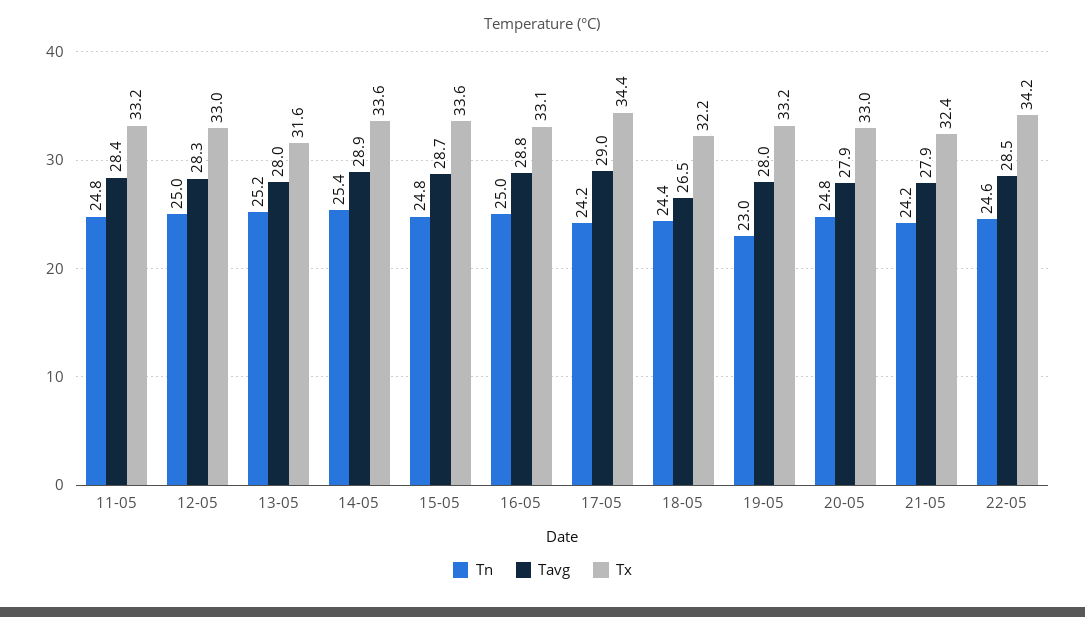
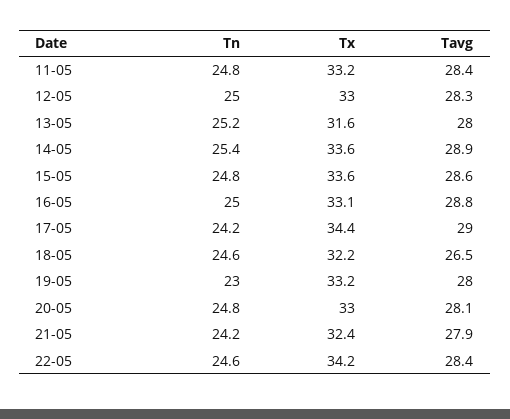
Tavg, 15-05: 28.7 -> 28.6
Tn, 18-05: 24.4 -> 24.6
Tavg, 20-05: 27.9 -> 28.1
Tavg, 22-05: 28.5 -> 28.4

